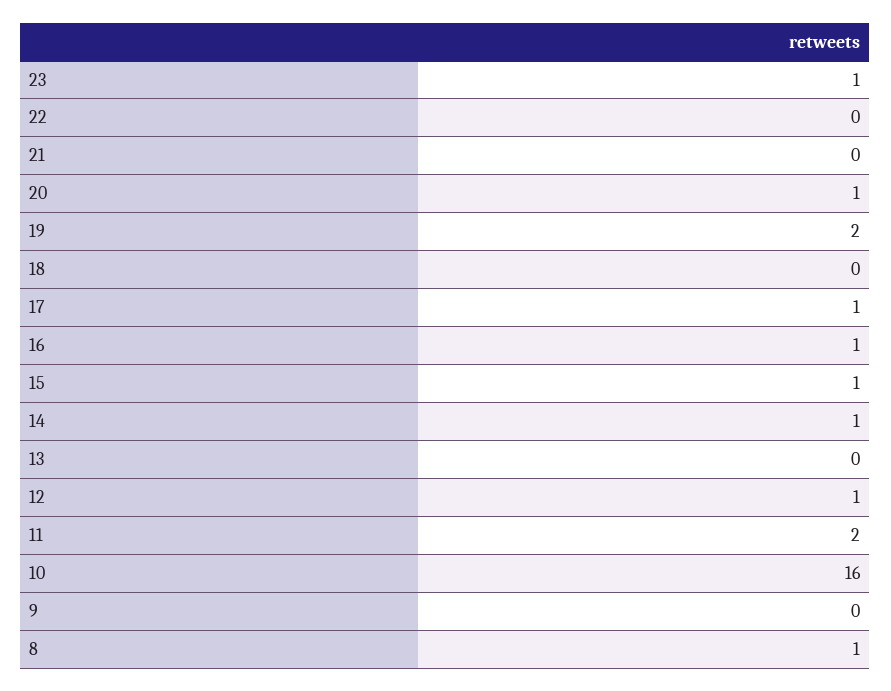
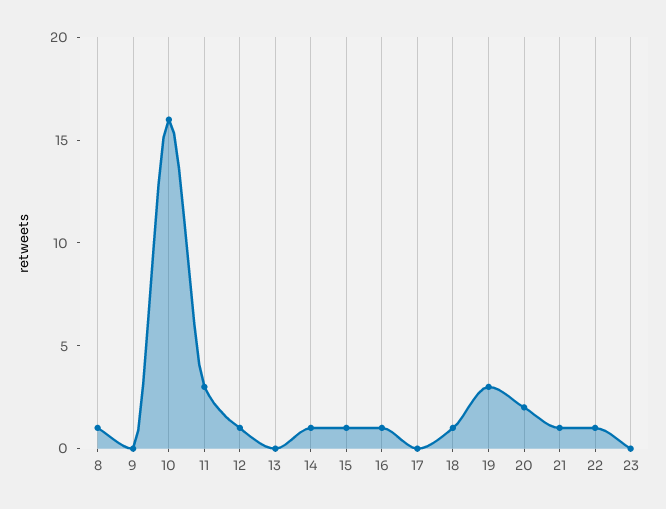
23: 1 -> 0
22: 0 -> 1
21: 0 -> 1
20: 1 -> 2
19: 2 -> 3
18: 0 -> 1
17: 1 -> 0
11: 2 -> 3

